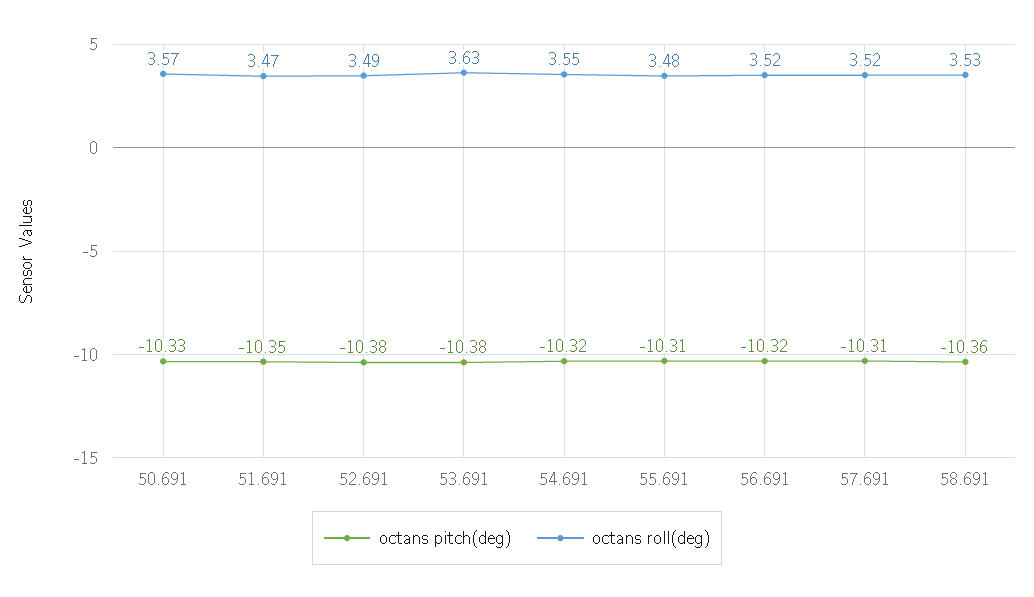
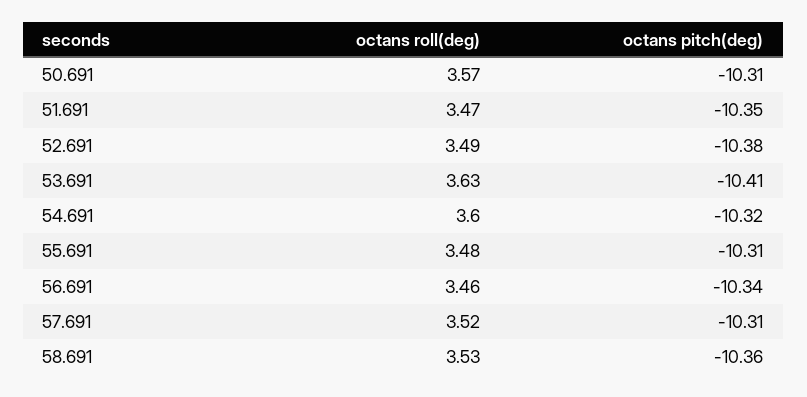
octans pitch(deg), 50.691: -10.33 -> -10.31
octans pitch(deg), 53.691: -10.38 -> -10.41
octans roll(deg), 54.691: 3.55 -> 3.6
octans pitch(deg), 56.691: -10.32 -> -10.34
octans roll(deg), 56.691: 3.52 -> 3.46

